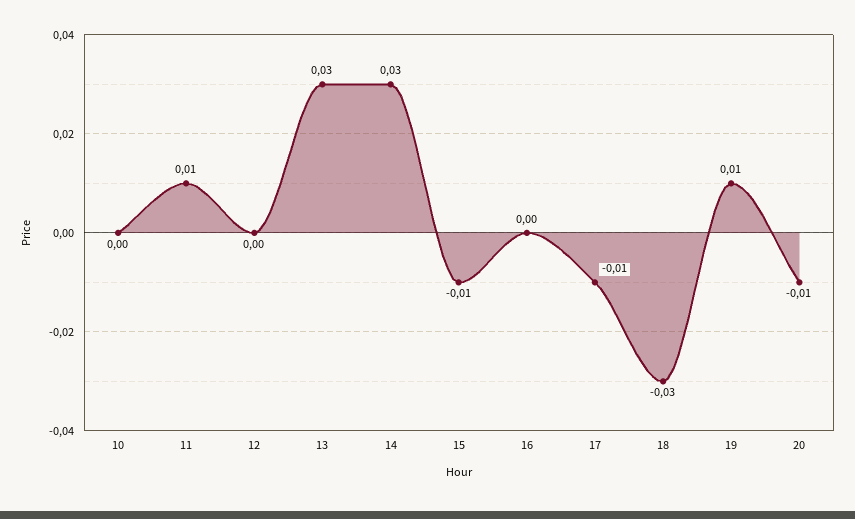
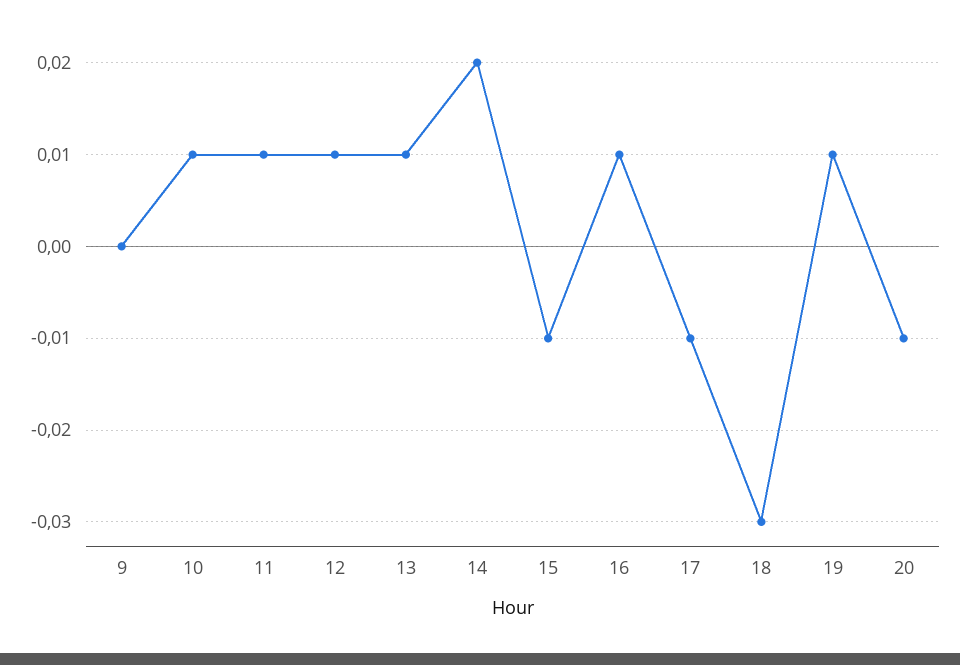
10: 0 -> 0.01
12: 0 -> 0.01
13: 0.03 -> 0.01
14: 0.03 -> 0.02
16: 0 -> 0.01
9: none -> 0

